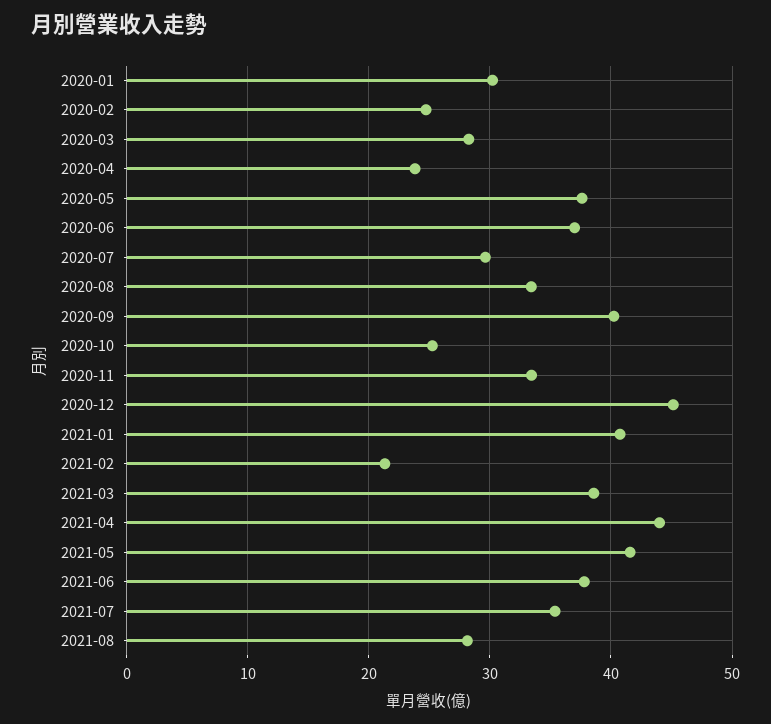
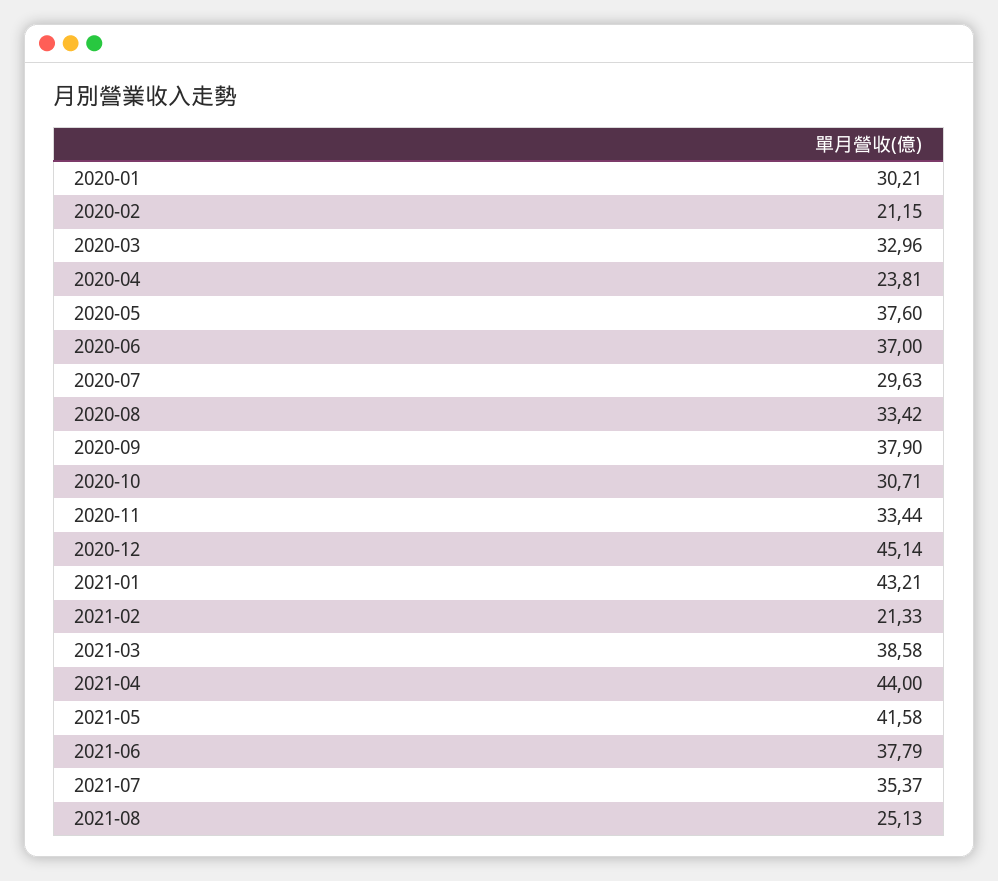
2020-02: 25 -> 21.15
2020-03: 28 -> 32.96
2020-09: 40 -> 37.9
2020-10: 25 -> 30.71
2021-01: 41 -> 43.21
2021-08: 28 -> 25.13

